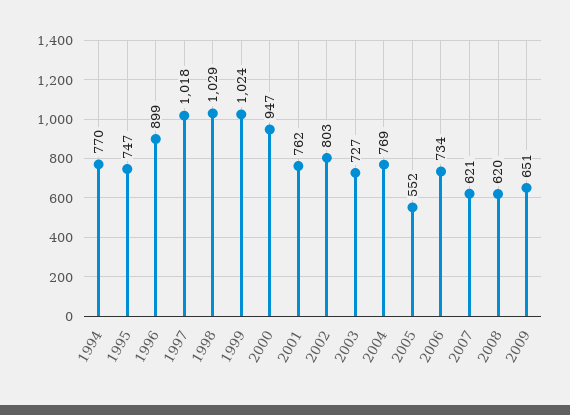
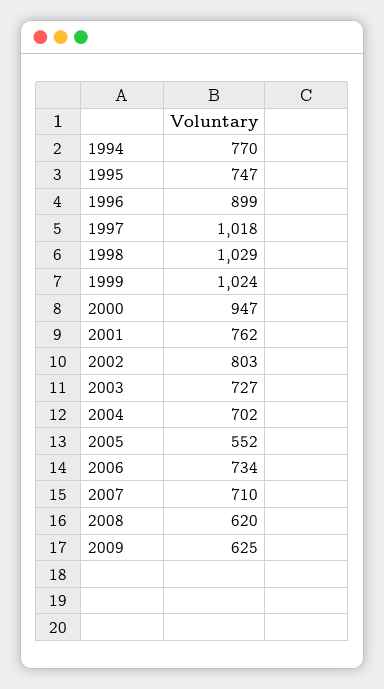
2004: 769 -> 702
2007: 621 -> 710
2009: 651 -> 625

